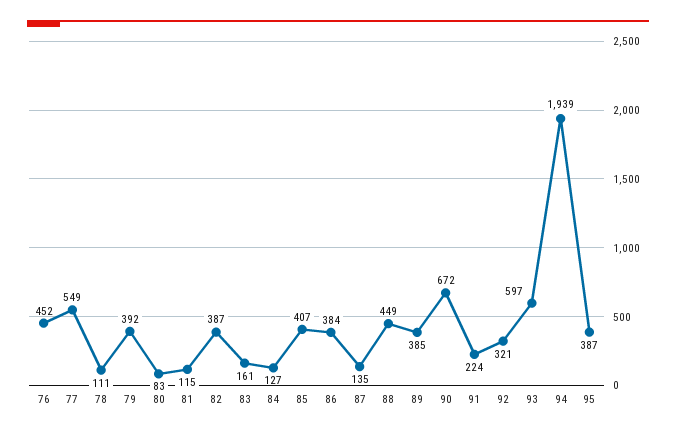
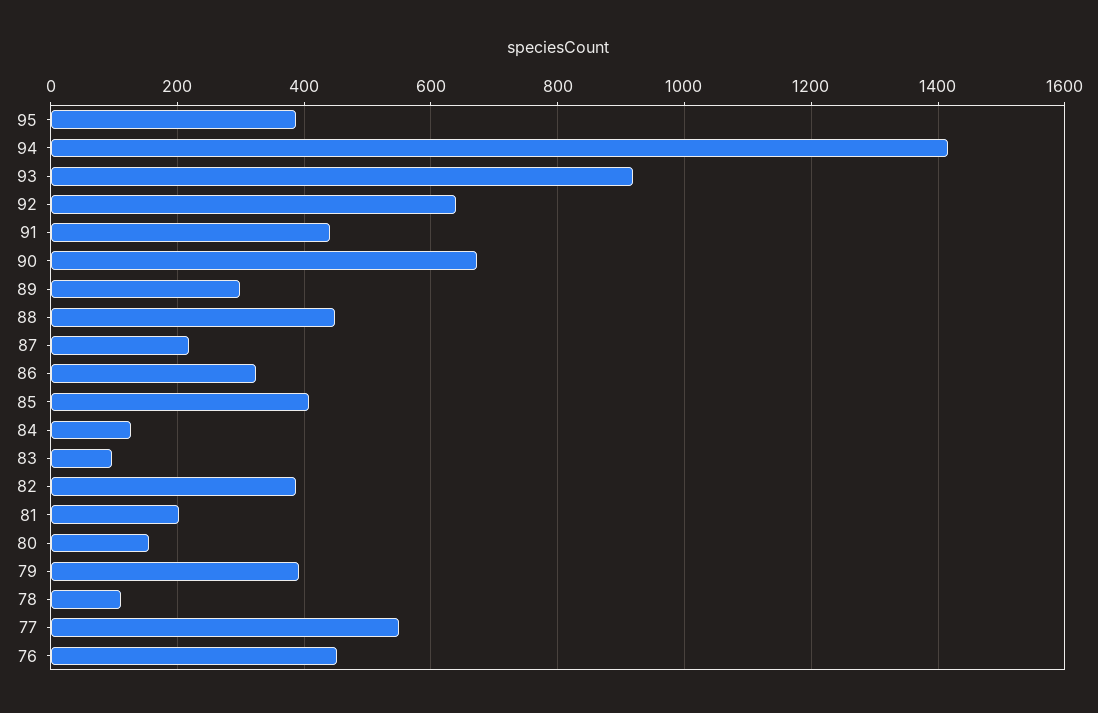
80: 83 -> 160
81: 115 -> 200
83: 161 -> 100
86: 384 -> 320
87: 135 -> 220
89: 385 -> 300
91: 224 -> 440
92: 321 -> 640
93: 597 -> 920
94: 1939 -> 1420

